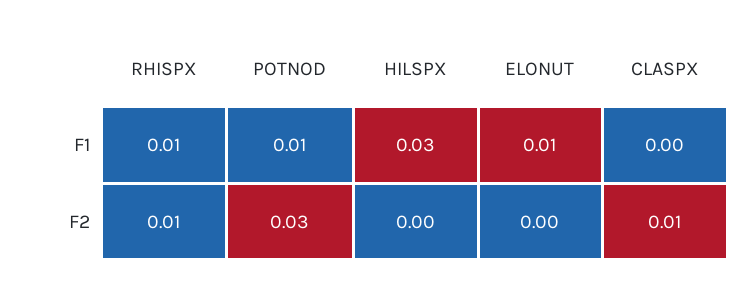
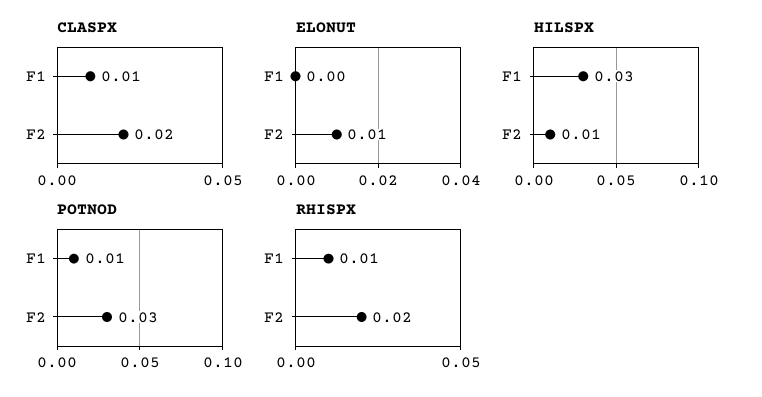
ELONUT, F1: 0.01 -> 0
CLASPX, F1: 0 -> 0.01
RHISPX, F2: 0.01 -> 0.02
HILSPX, F2: 0 -> 0.01
ELONUT, F2: 0 -> 0.01
CLASPX, F2: 0.01 -> 0.02

